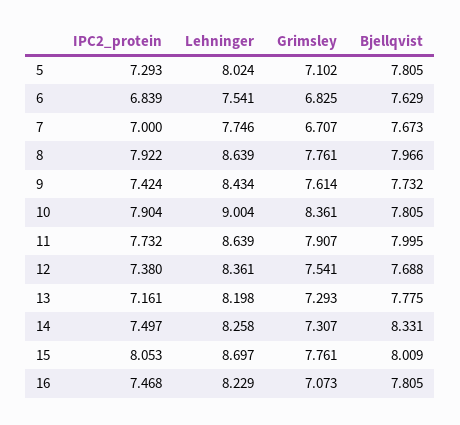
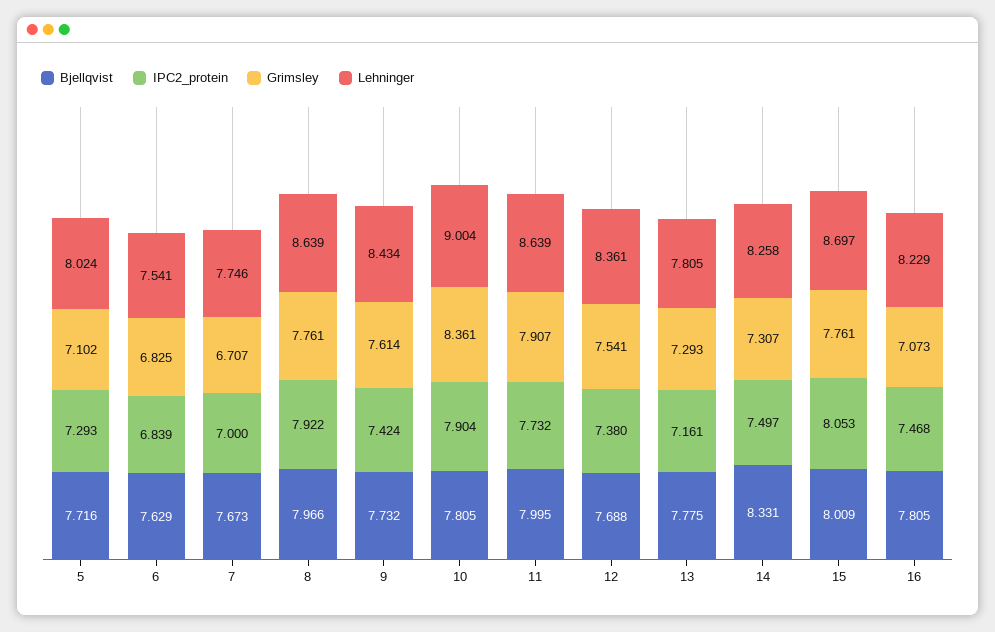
Bjellqvist, 5: 7.805 -> 7.716
Lehninger, 13: 8.198 -> 7.805

